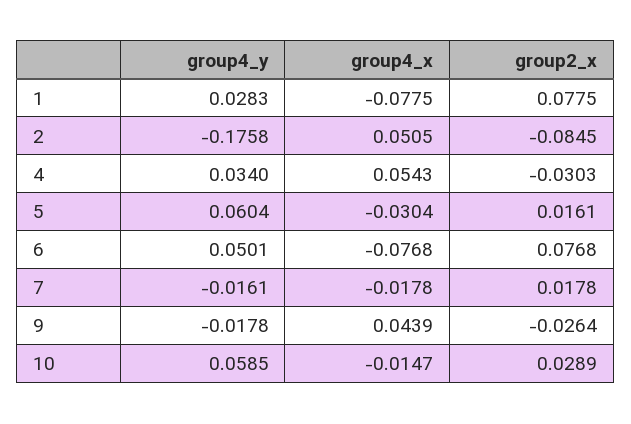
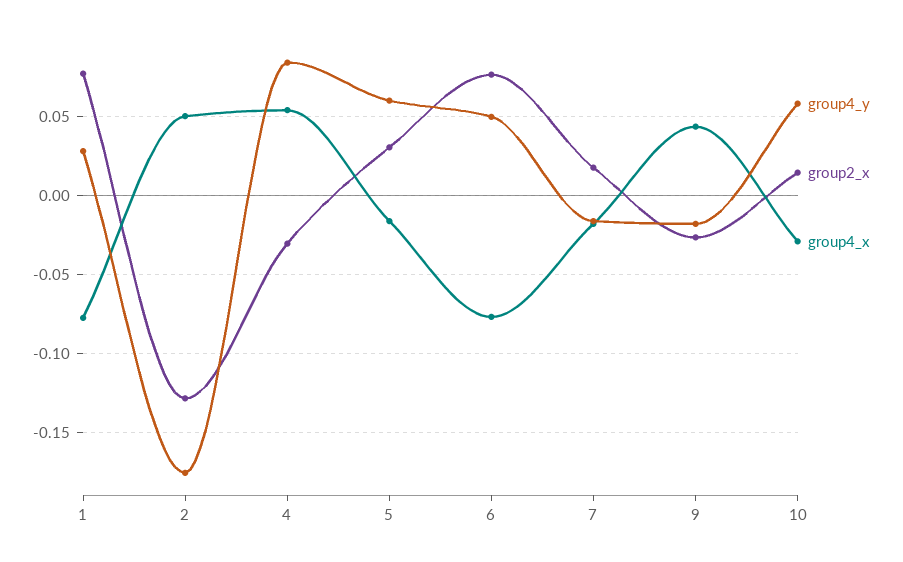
group2_x, 2: -0.0845 -> -0.13
group4_y, 4: 0.034 -> 0.085
group4_x, 5: -0.0304 -> -0.015
group2_x, 5: 0.0161 -> 0.03
group4_x, 10: -0.0147 -> -0.03
group2_x, 10: 0.0289 -> 0.015

